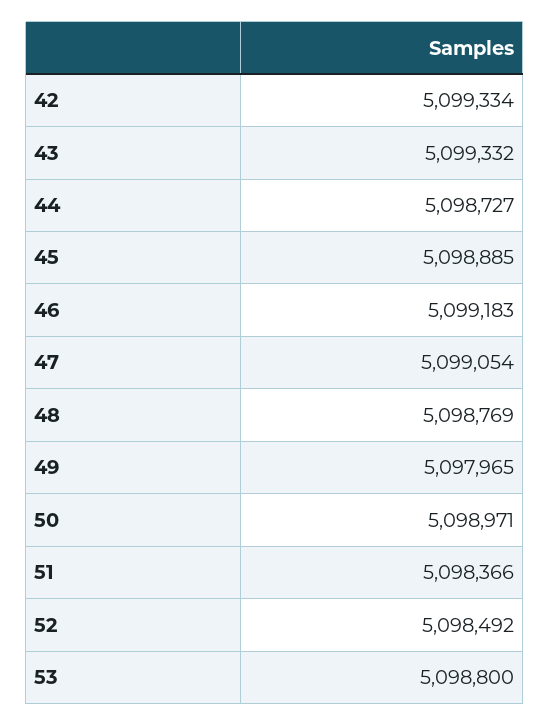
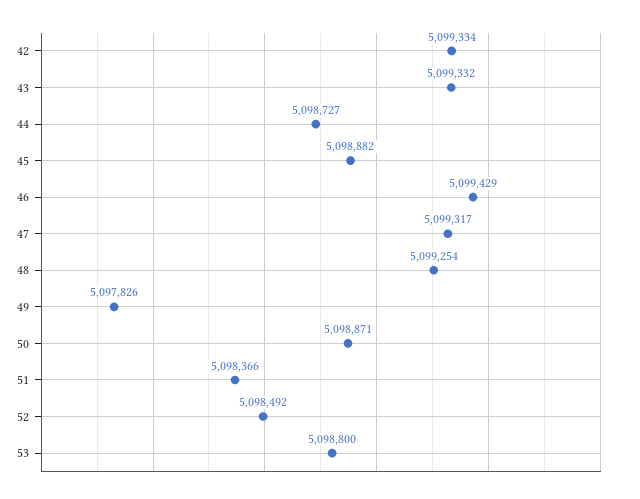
45: 5098885 -> 5098882
46: 5099183 -> 5099429
47: 5099054 -> 5099317
48: 5098769 -> 5099254
49: 5097965 -> 5097826
50: 5098971 -> 5098871

